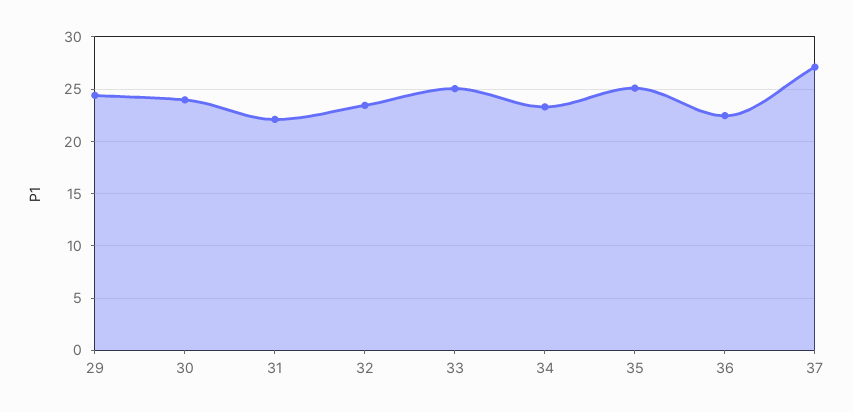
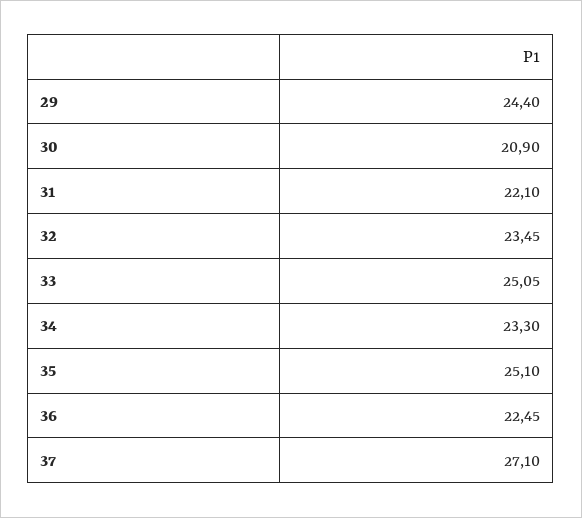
30: 24 -> 20.9

